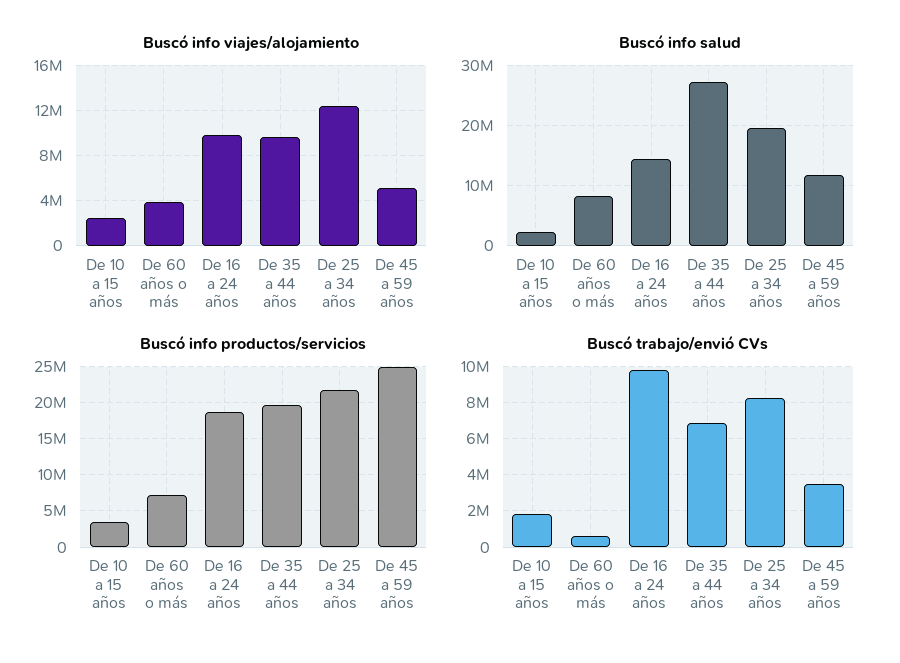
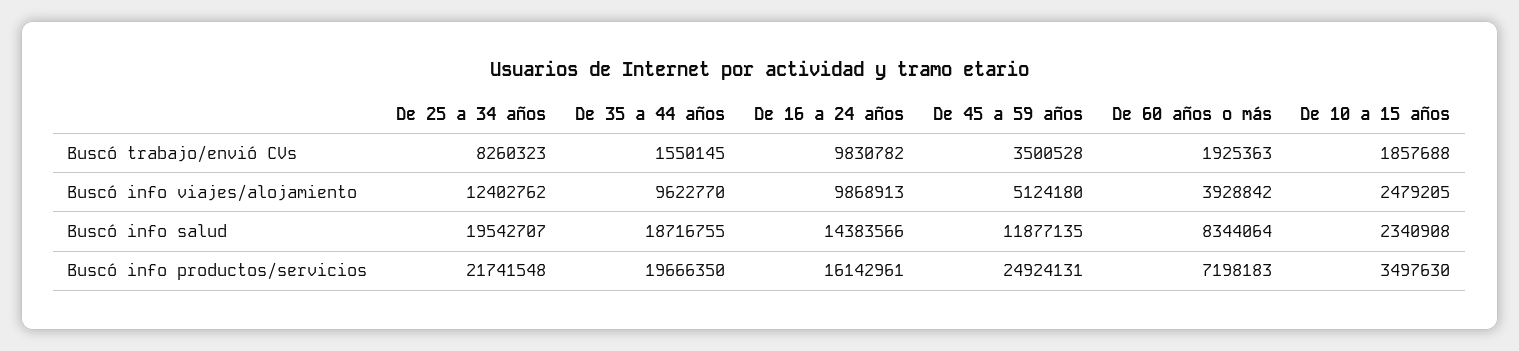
Buscó info salud, De 35 a 44 años: 27000000 -> 18716755
Buscó info productos/servicios, De 16 a 24 años: 19000000 -> 16142961
Buscó trabajo/envió CVs, De 60 años o más: 500000 -> 1925363
Buscó trabajo/envió CVs, De 35 a 44 años: 7000000 -> 1550145

